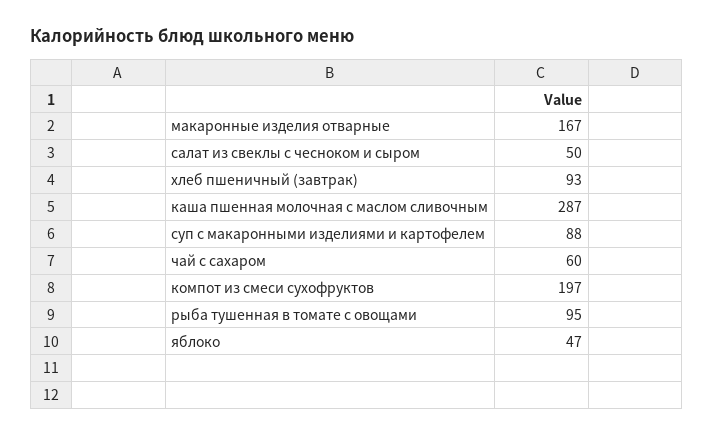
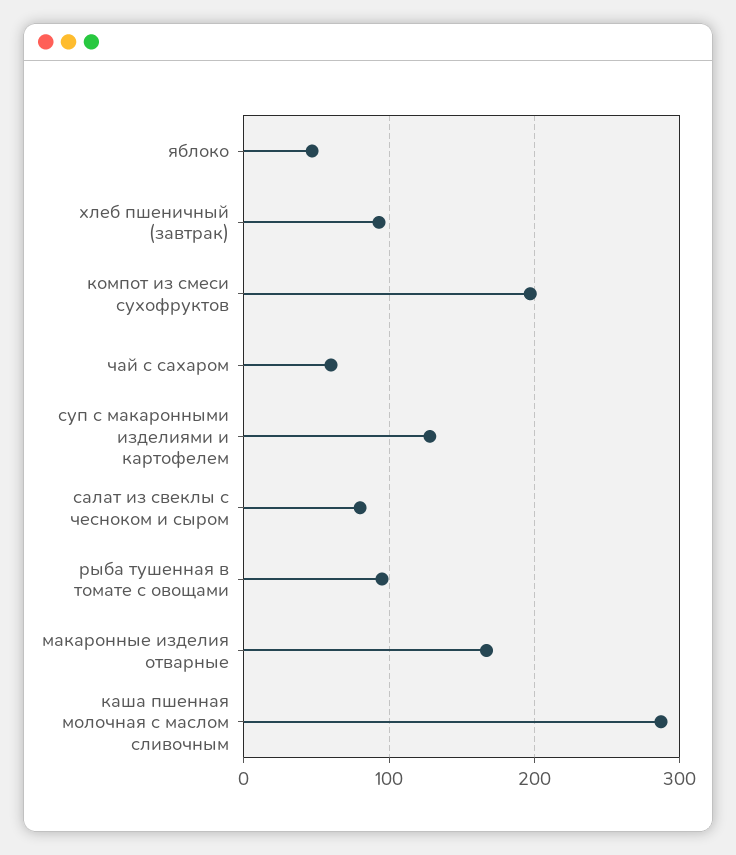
салат из свеклы с чесноком и сыром: 50 -> 80
суп с макаронными изделиями и картофелем: 88 -> 130

